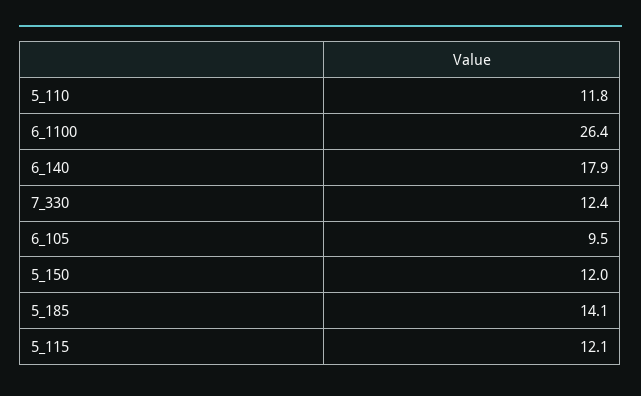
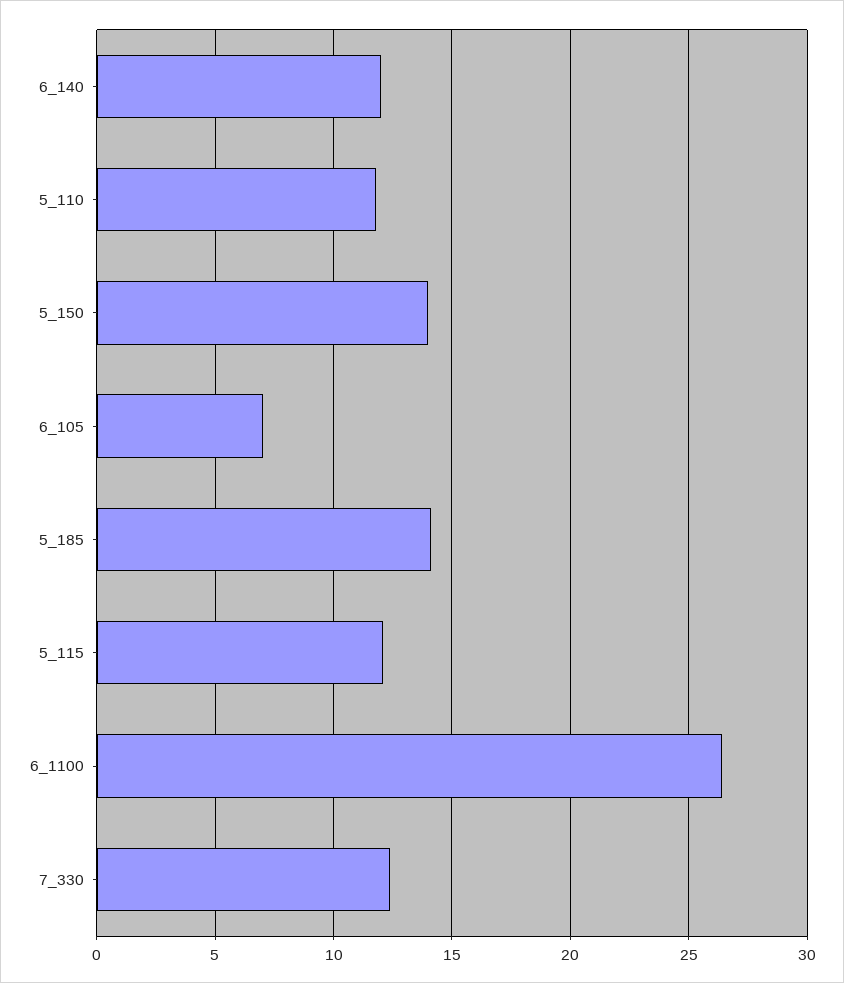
6_140: 17.9 -> 12
6_105: 9.5 -> 7
5_150: 12 -> 14

